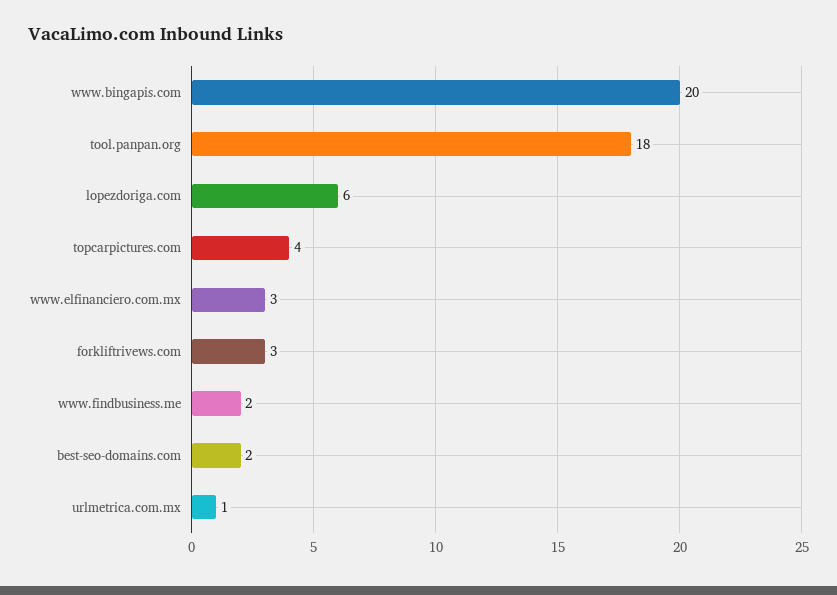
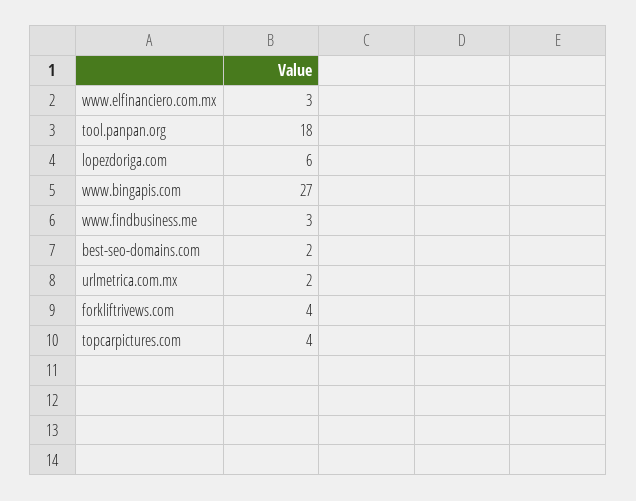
www.bingapis.com: 20 -> 27
forkliftrivews.com: 3 -> 4
www.findbusiness.me: 2 -> 3
urlmetrica.com.mx: 1 -> 2

